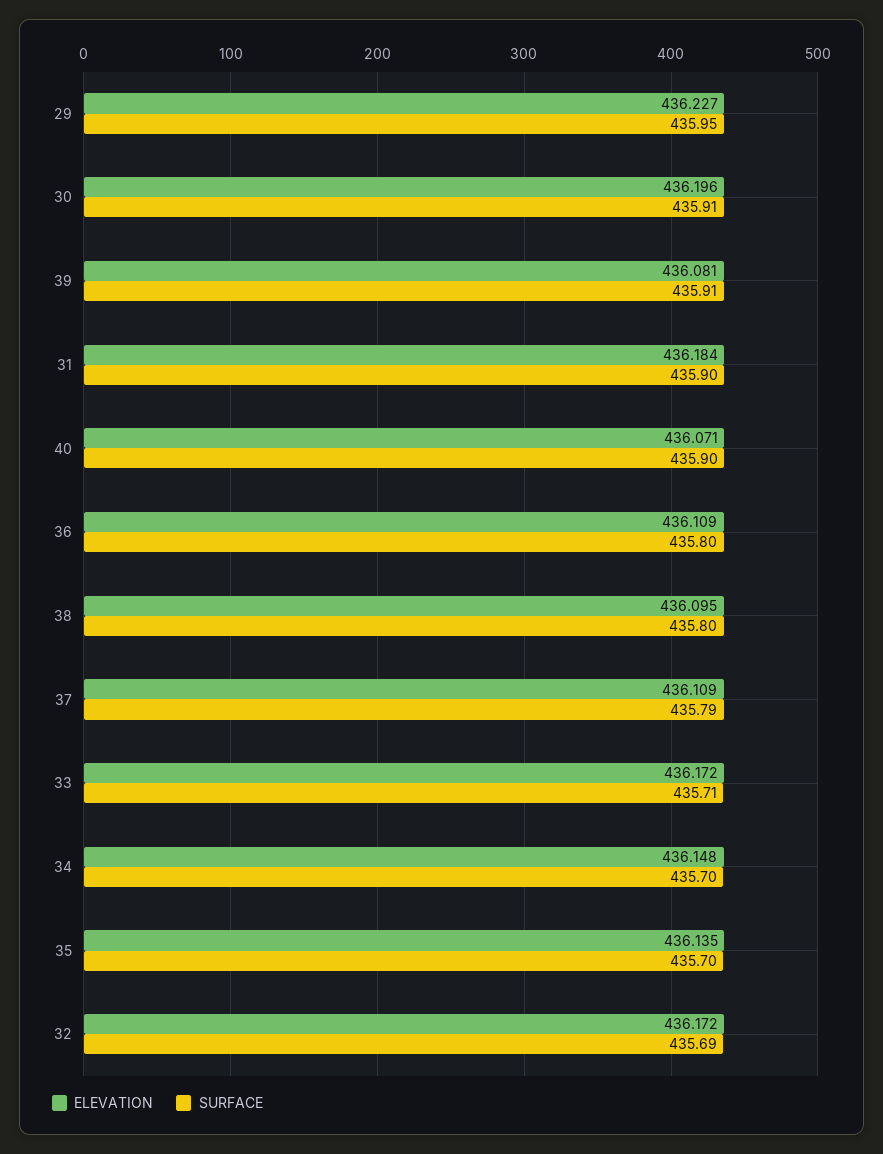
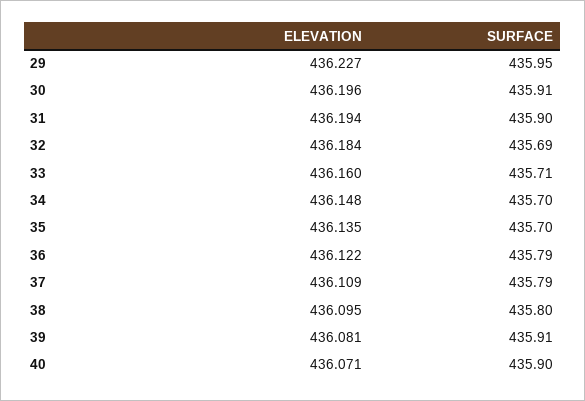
ELEVATION, 31: 436.184 -> 436.194
ELEVATION, 36: 436.109 -> 436.122
SURFACE, 36: 435.8 -> 435.79
ELEVATION, 33: 436.172 -> 436.16
ELEVATION, 32: 436.172 -> 436.184

